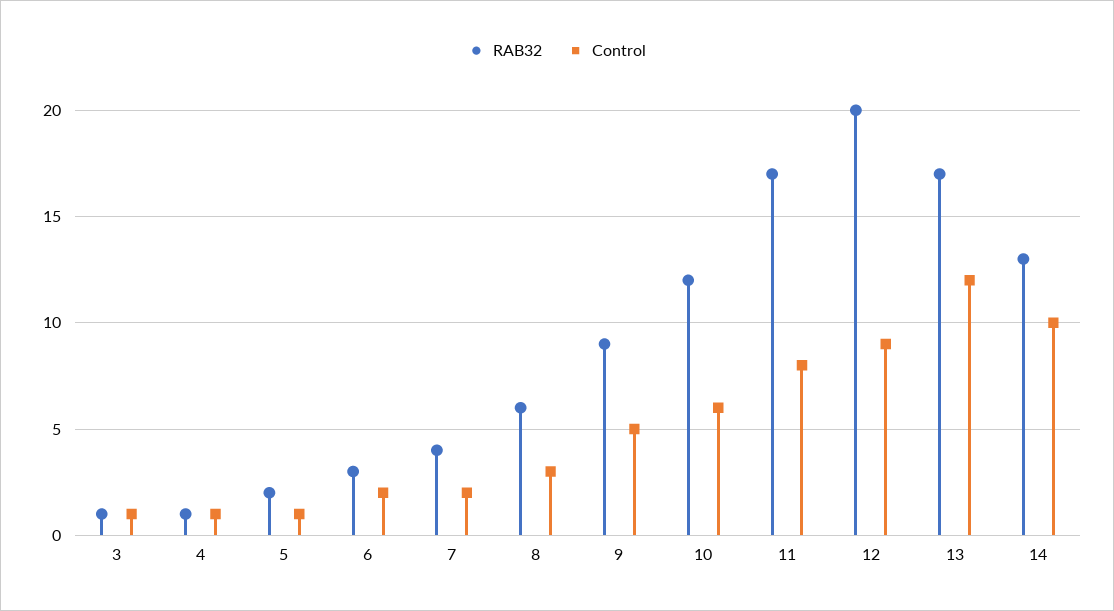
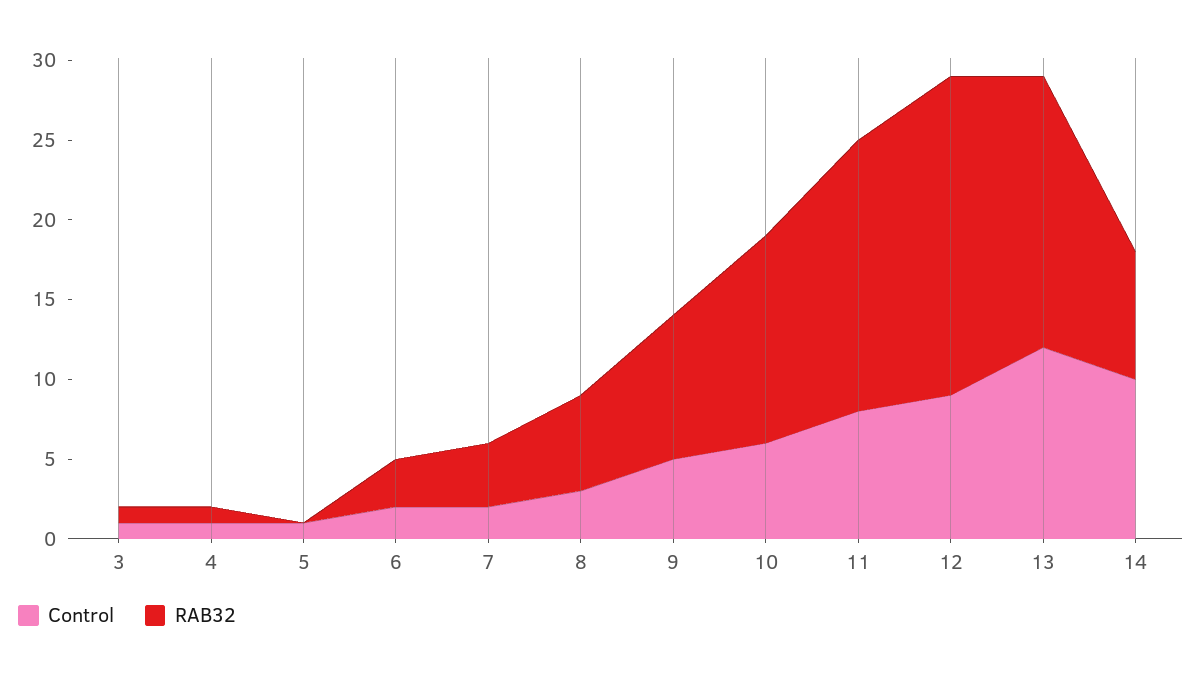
RAB32, 5: 2 -> 0
RAB32, 10: 12 -> 13
RAB32, 14: 13 -> 8

